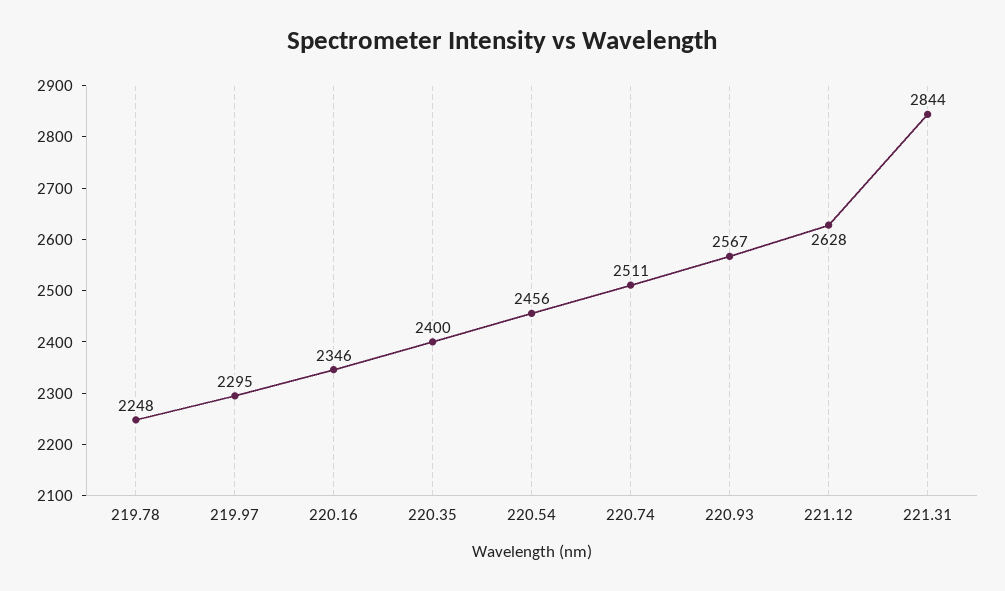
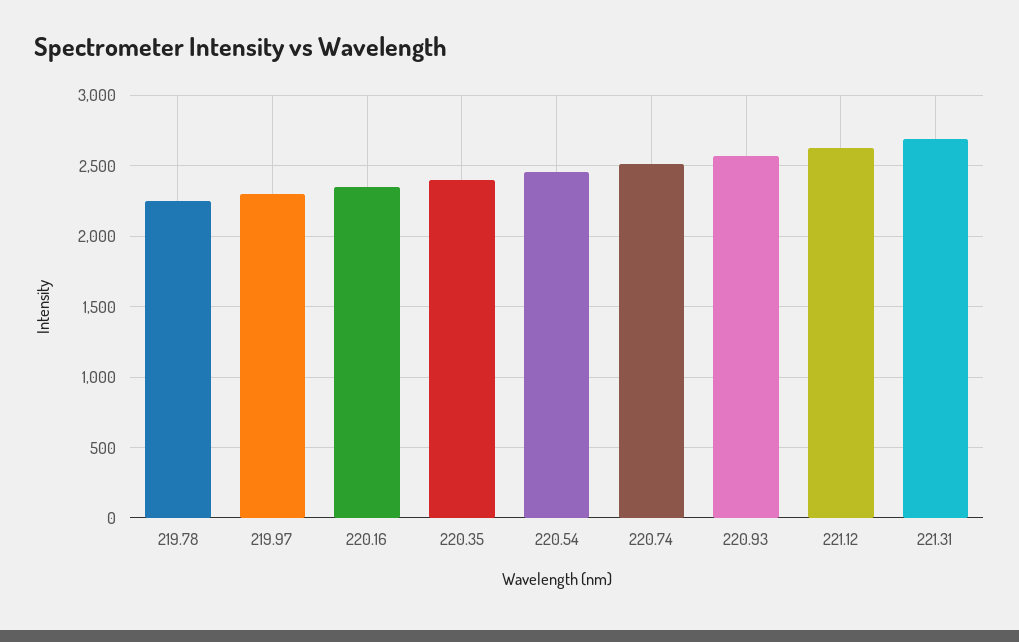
221.31: 2844 -> 2700

